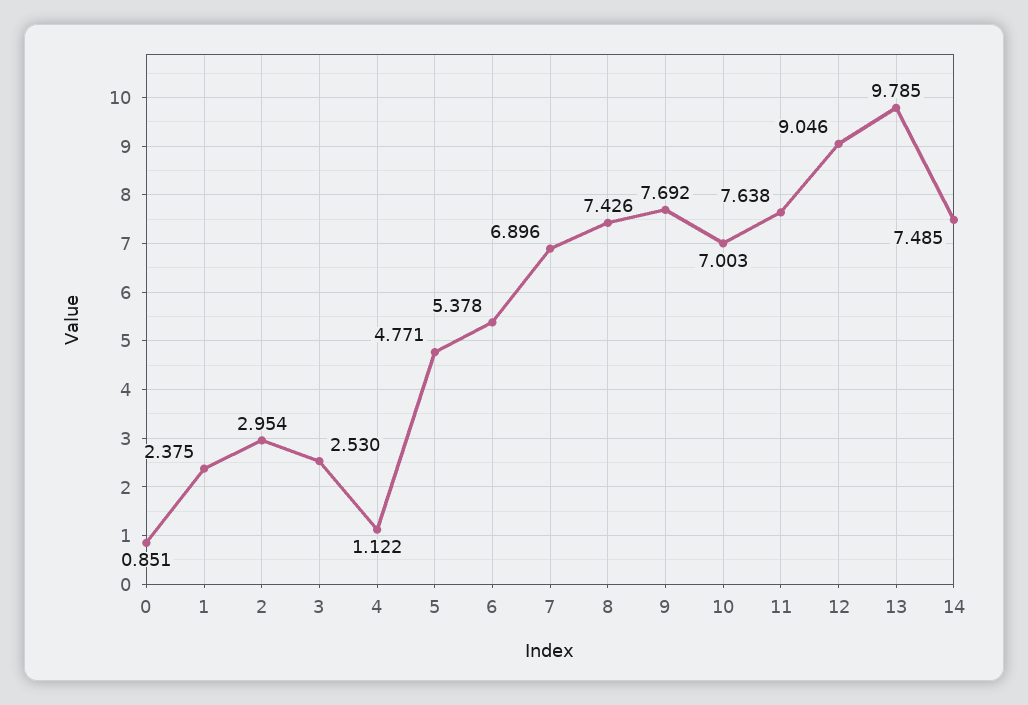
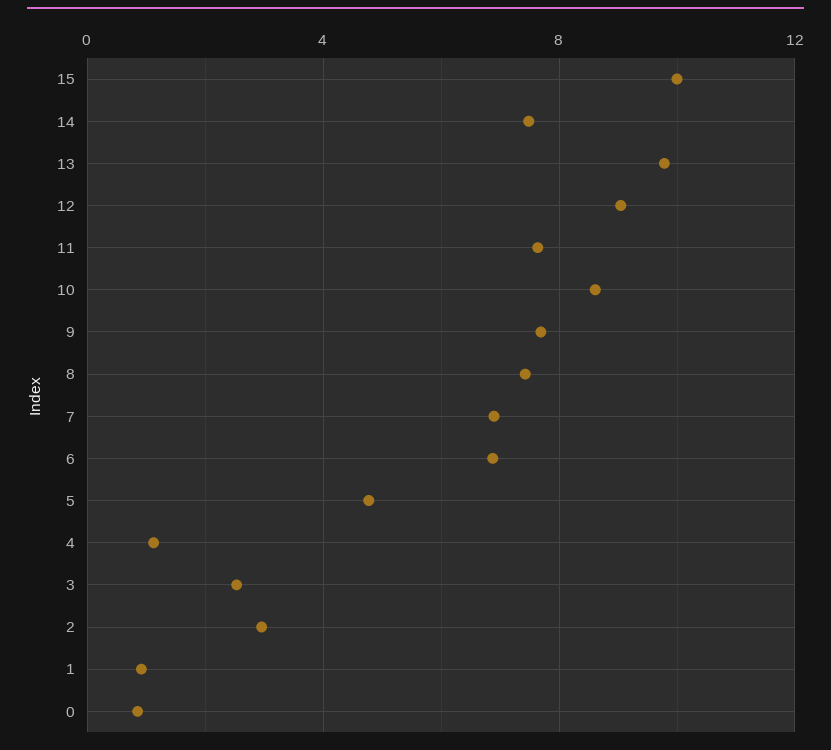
1: 2.375 -> 1
6: 5.378 -> 7
10: 7.003 -> 8.5
15: none -> 10

